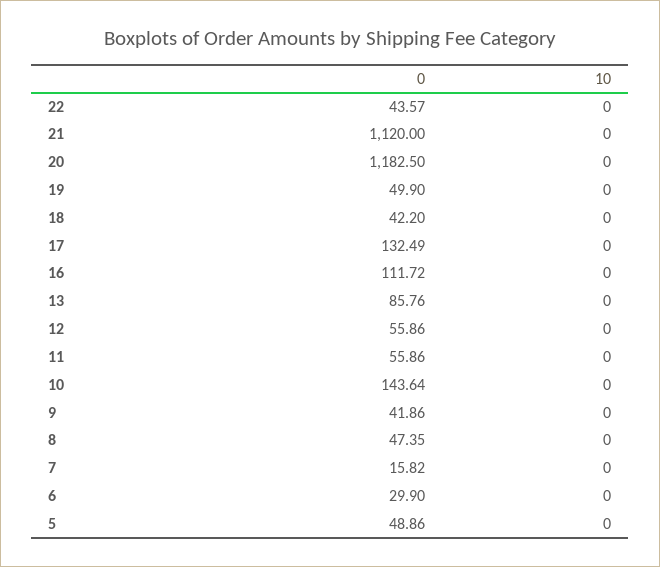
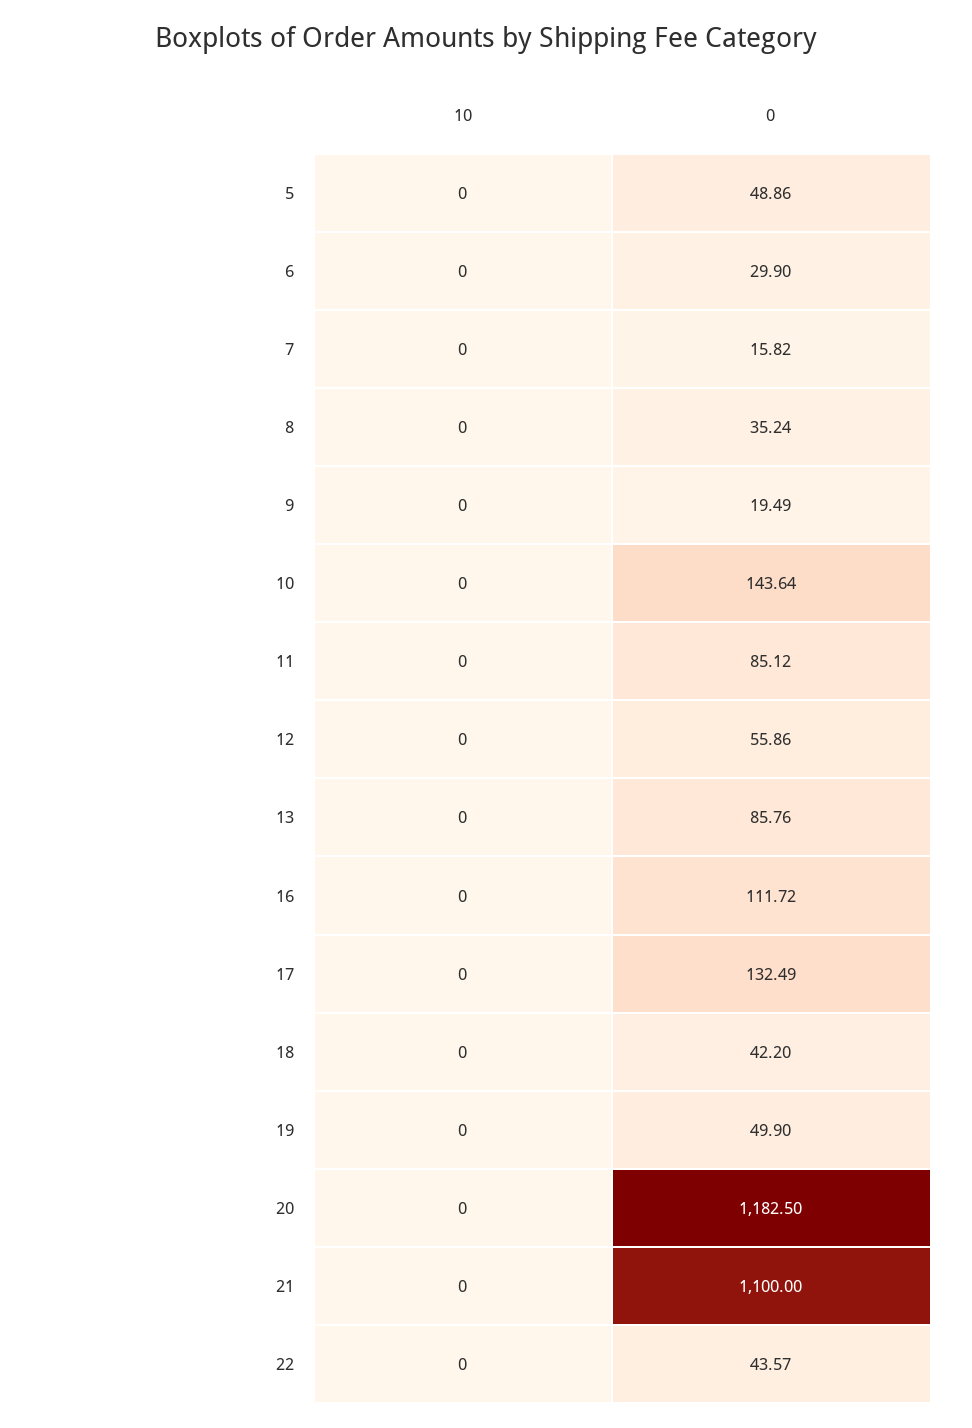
0, 21: 1120 -> 1100
0, 11: 55.86 -> 85.12
0, 9: 41.86 -> 19.49
0, 8: 47.35 -> 35.24

